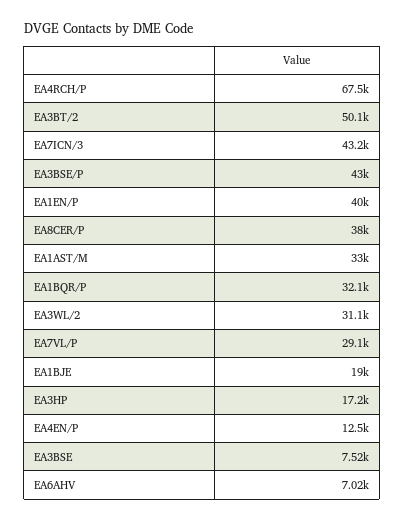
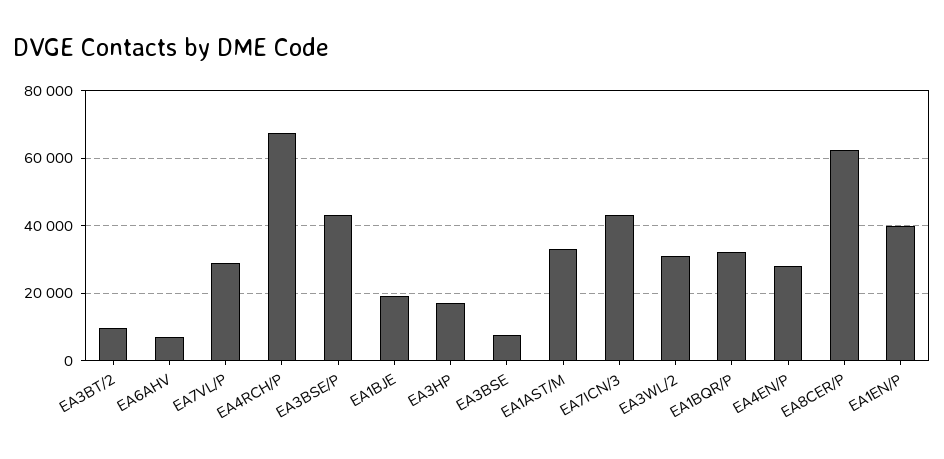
EA3BT/2: 50100 -> 10000
EA8CER/P: 38000 -> 62000
EA4EN/P: 12500 -> 28000

